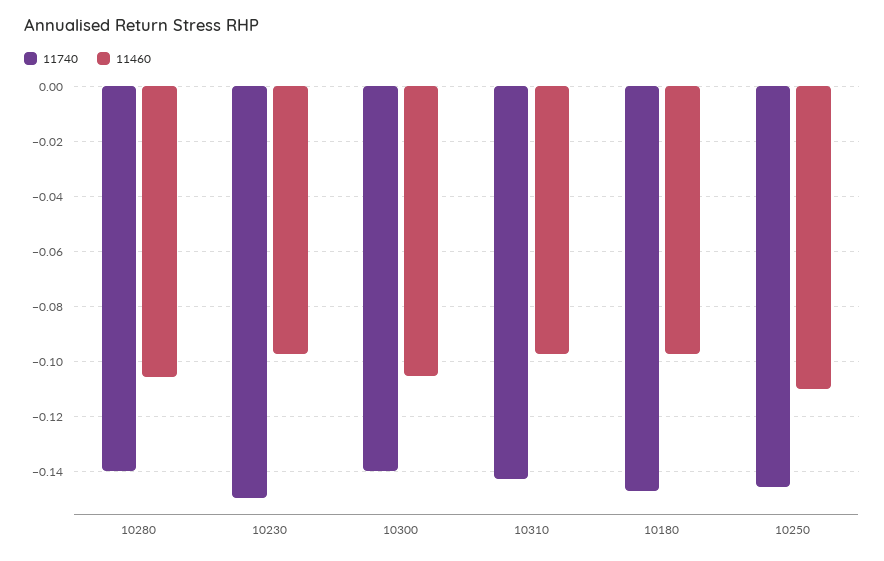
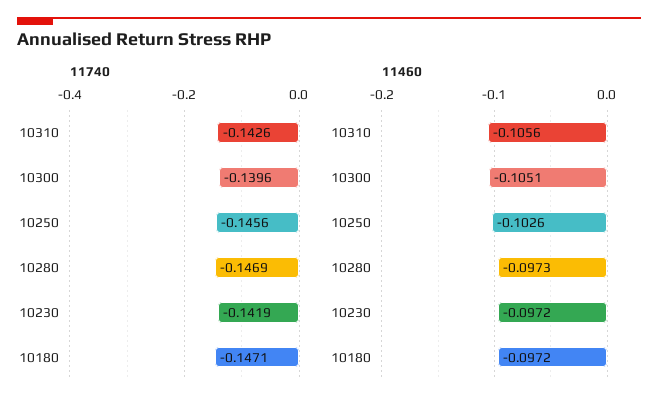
11740, 10280: -0.14 -> -0.1469
11460, 10280: -0.105 -> -0.0973
11740, 10230: -0.15 -> -0.1419
11460, 10310: -0.0975 -> -0.1056
11460, 10250: -0.11 -> -0.1026

